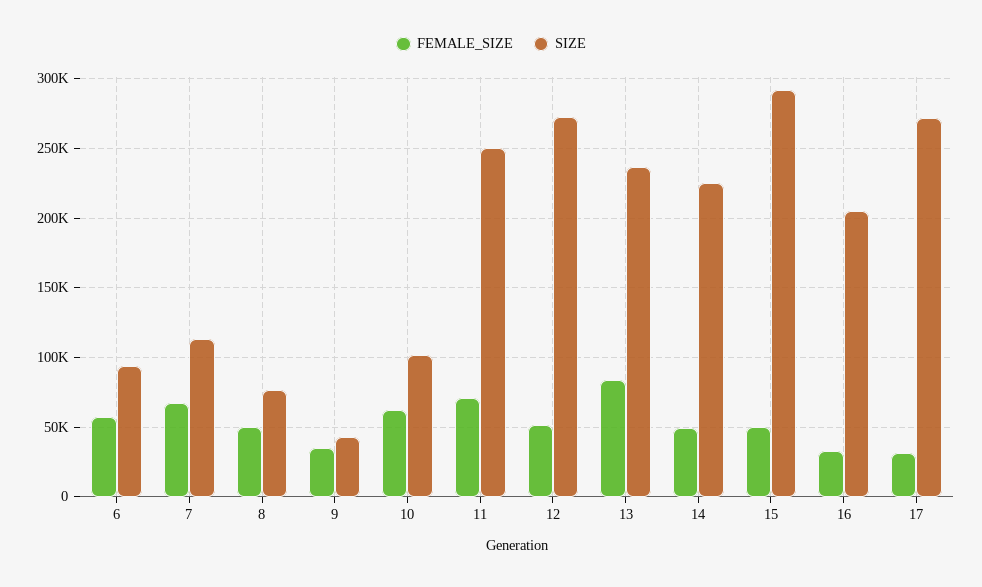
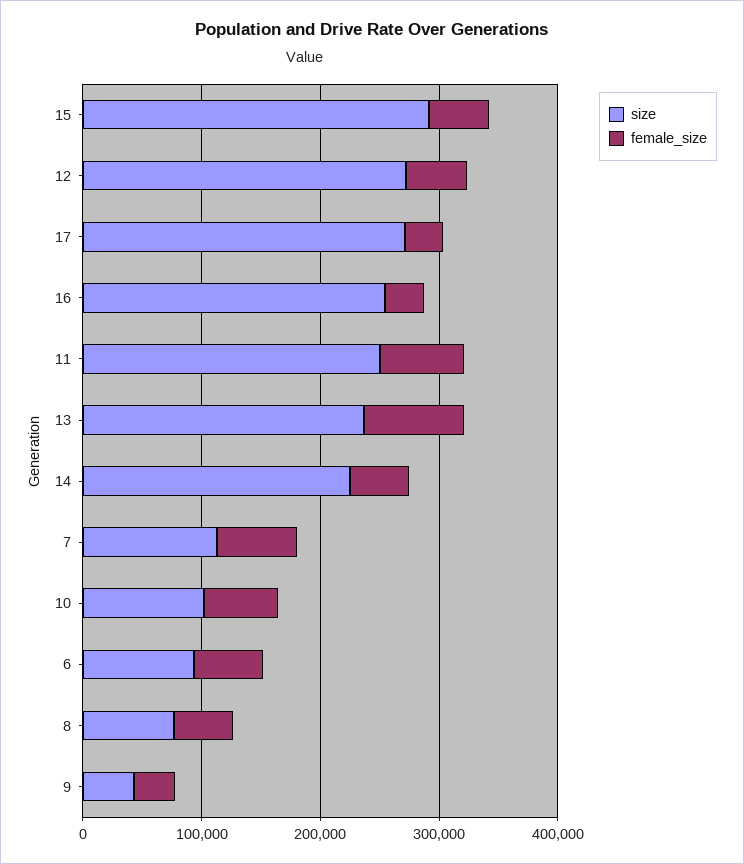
SIZE, 16: 205000 -> 260000

